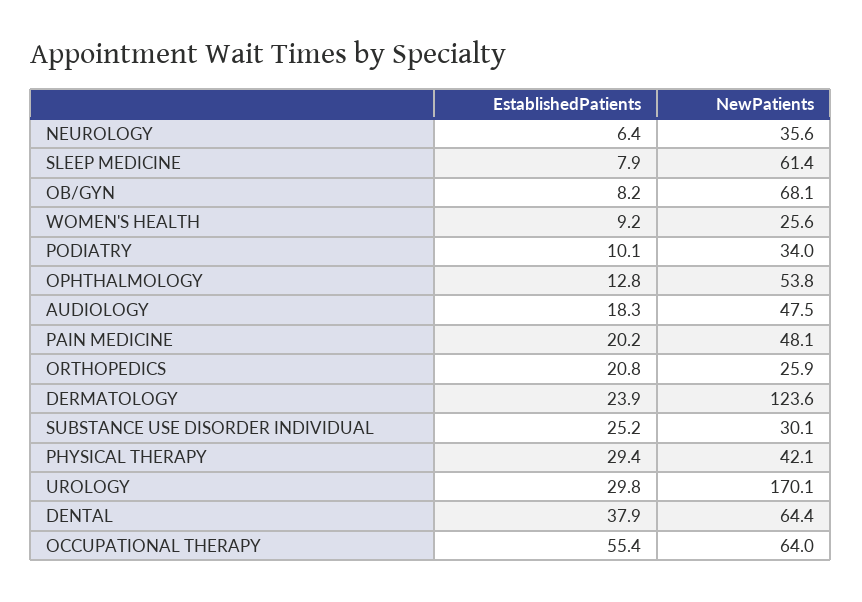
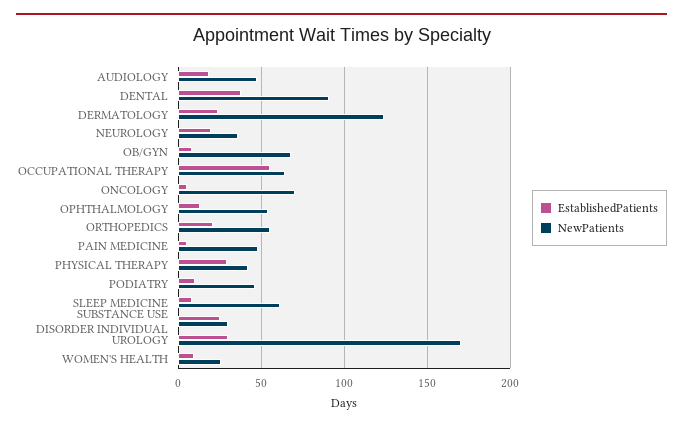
EstablishedPatients, NEUROLOGY: 6.4 -> 20
NewPatients, PODIATRY: 34 -> 45
EstablishedPatients, PAIN MEDICINE: 20.2 -> 5
NewPatients, ORTHOPEDICS: 25.9 -> 55
NewPatients, DENTAL: 64.4 -> 90
EstablishedPatients, ONCOLOGY: none -> 5
NewPatients, ONCOLOGY: none -> 70

